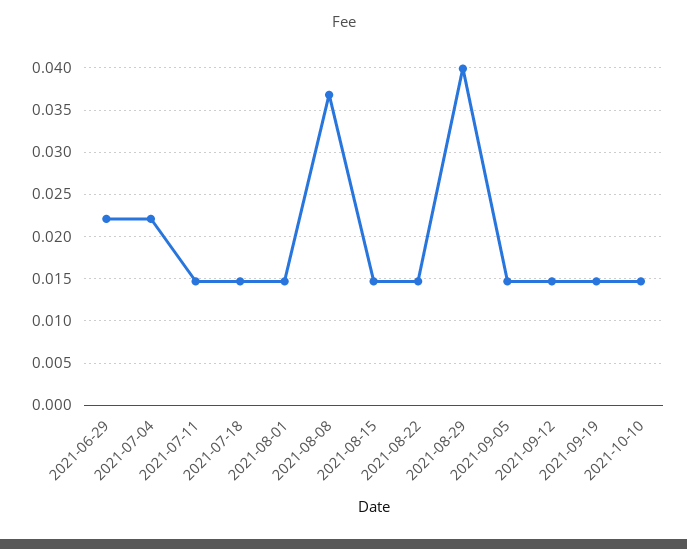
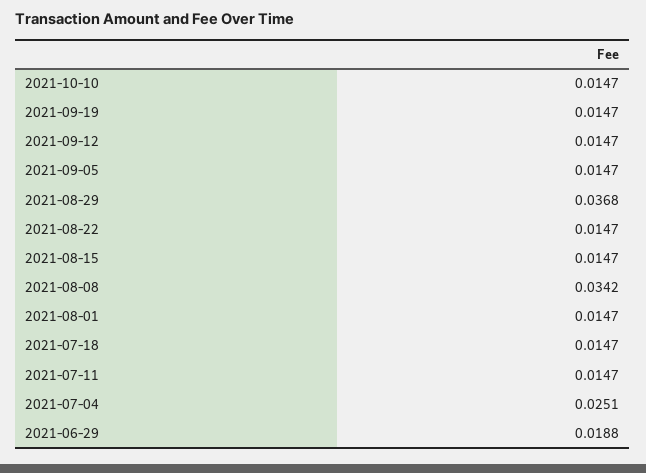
2021-06-29: 0.022 -> 0.0188
2021-07-04: 0.022 -> 0.0251
2021-08-08: 0.037 -> 0.0342
2021-08-29: 0.04 -> 0.0368

